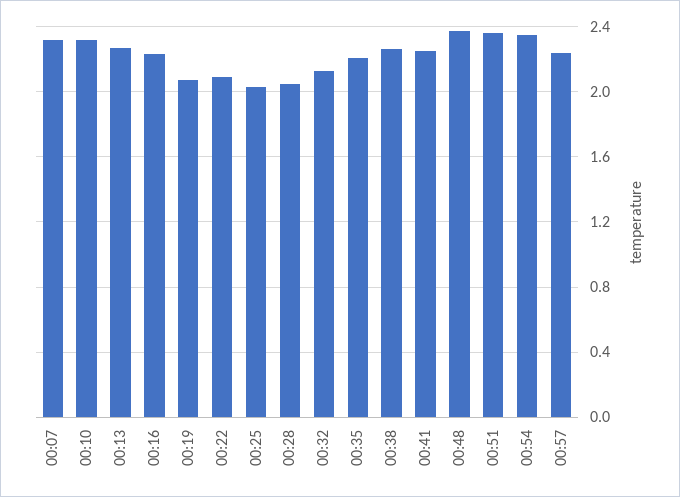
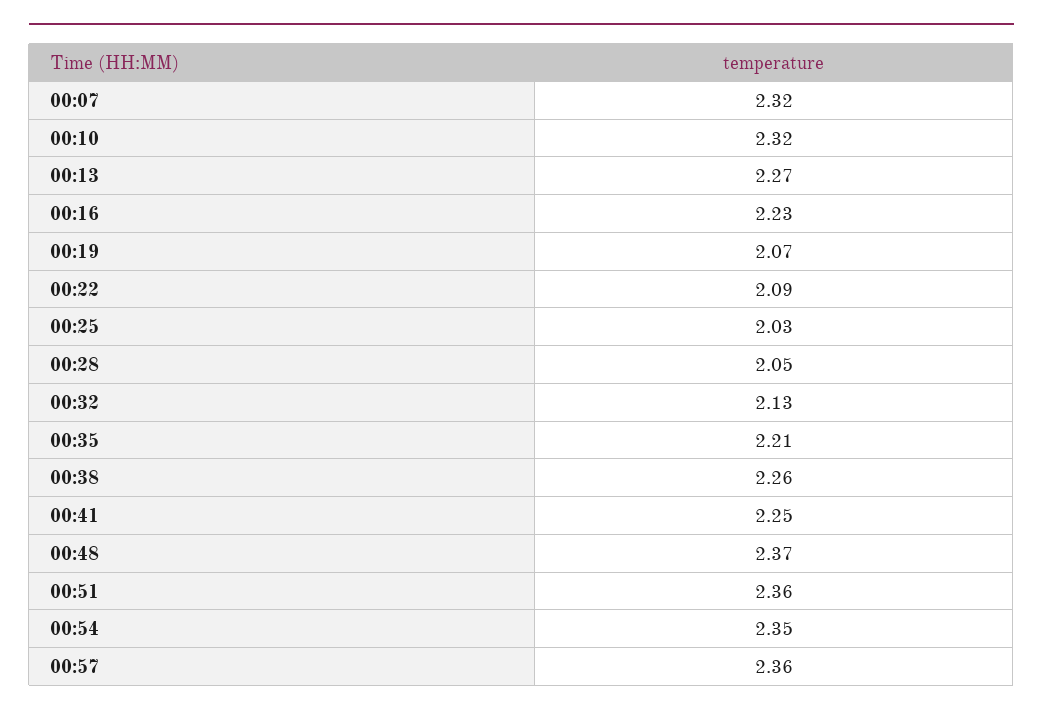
00:57: 2.25 -> 2.36

